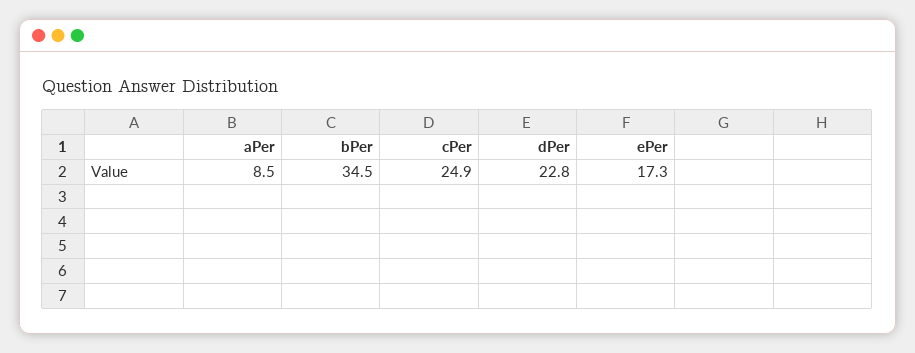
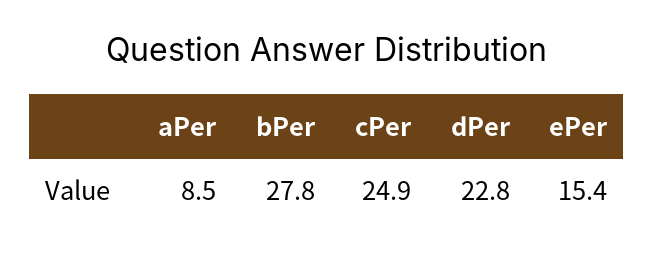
bPer: 34.5 -> 27.8
ePer: 17.3 -> 15.4

